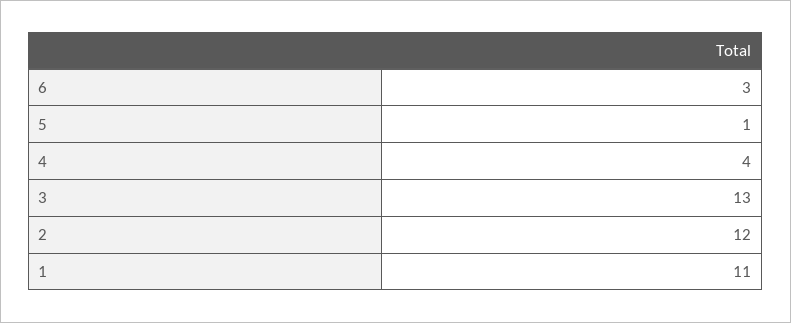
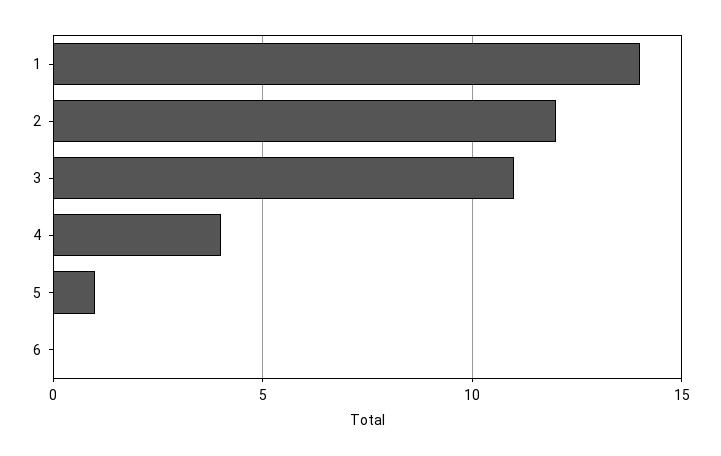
6: 3 -> 0
3: 13 -> 11
1: 11 -> 14

